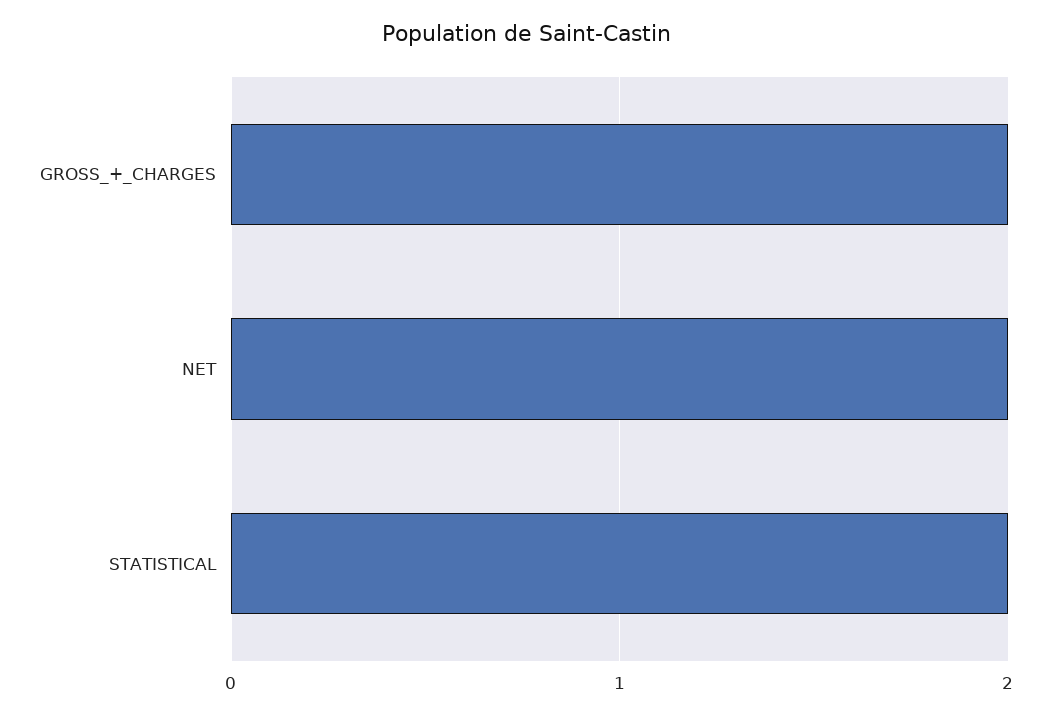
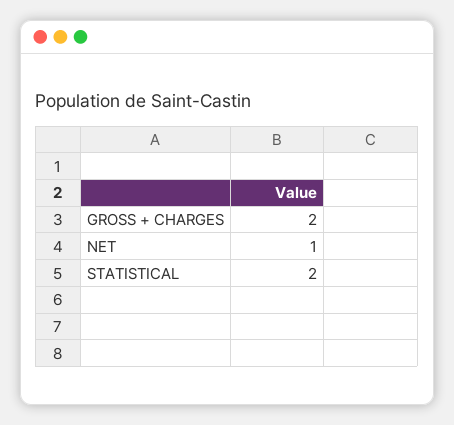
NET: 2 -> 1

